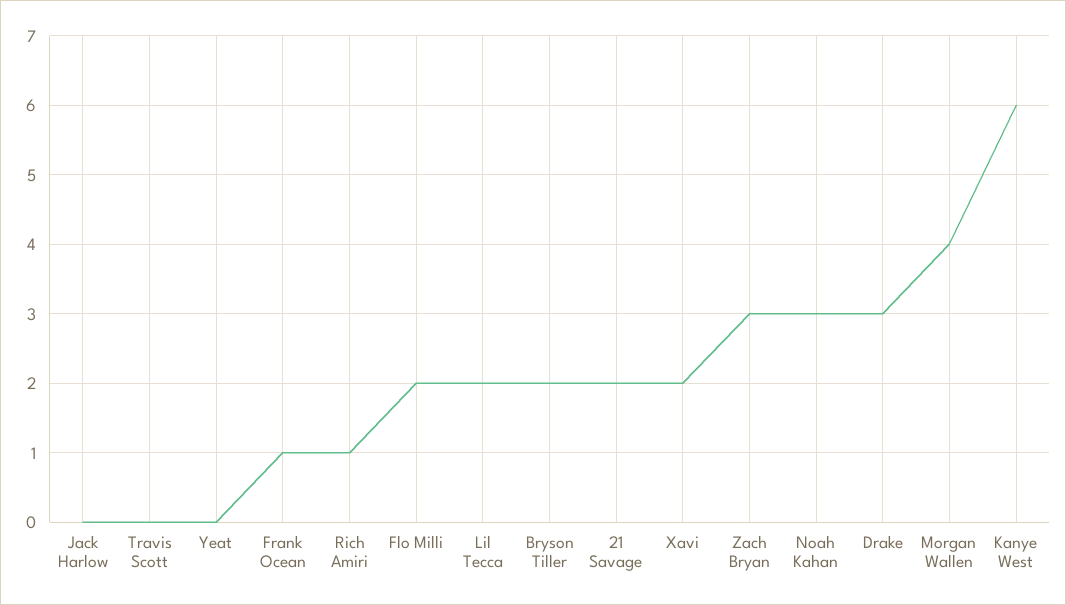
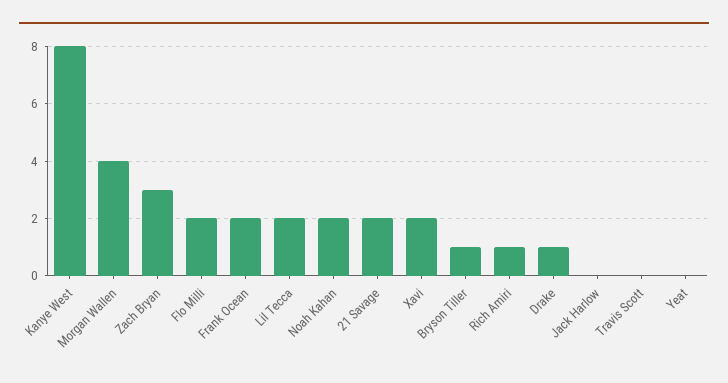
Frank Ocean: 1 -> 2
Bryson Tiller: 2 -> 1
Noah Kahan: 3 -> 2
Drake: 3 -> 1
Kanye West: 6 -> 8

